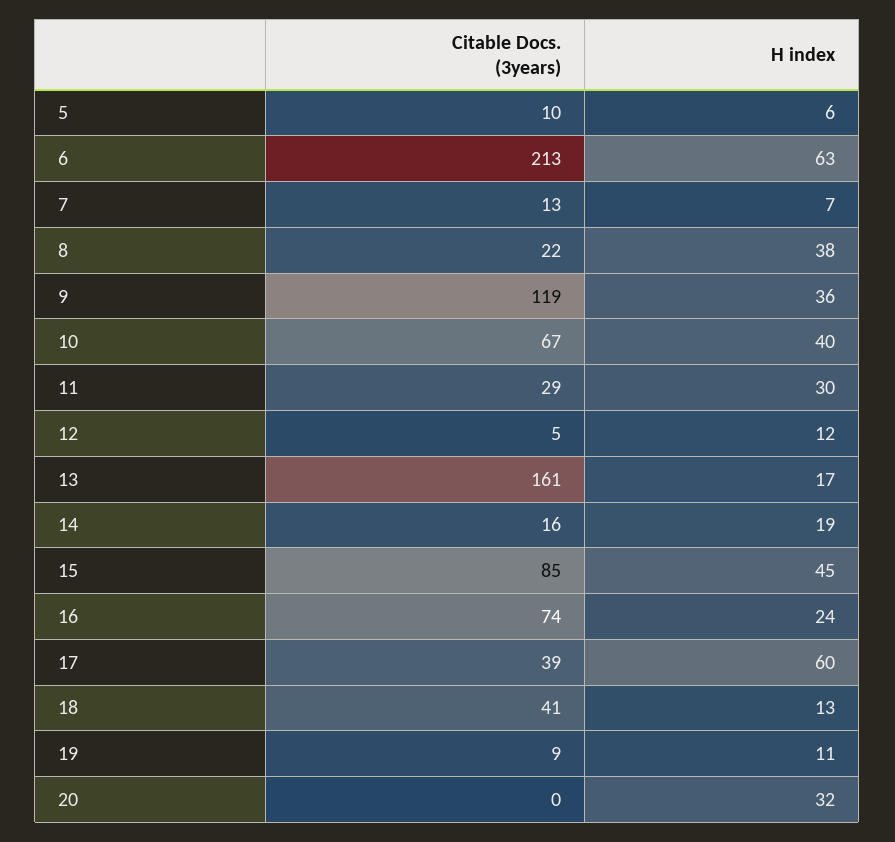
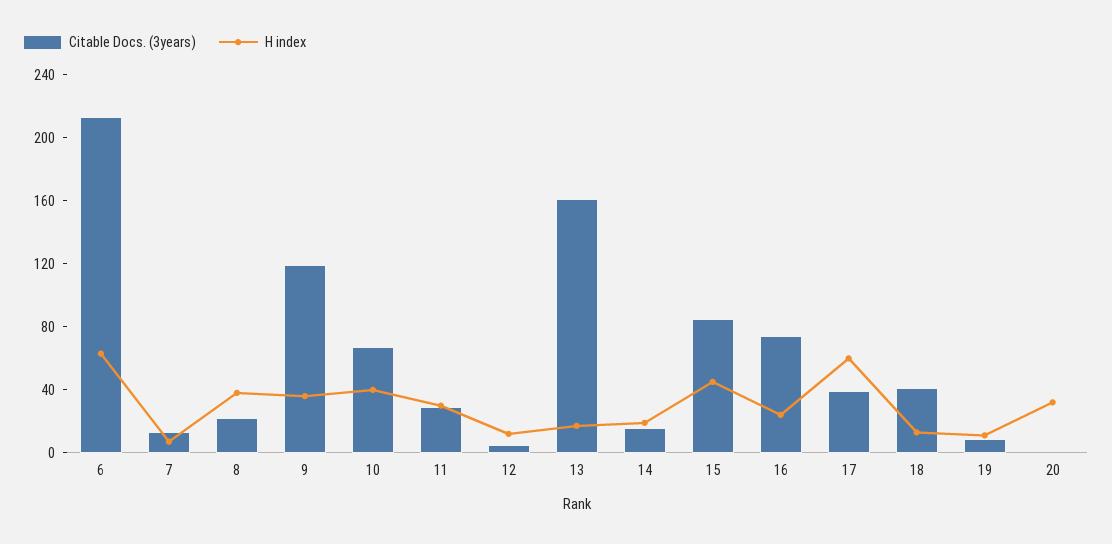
Citable Docs. (3years), 5: 10 -> none
H index, 5: 6 -> none

